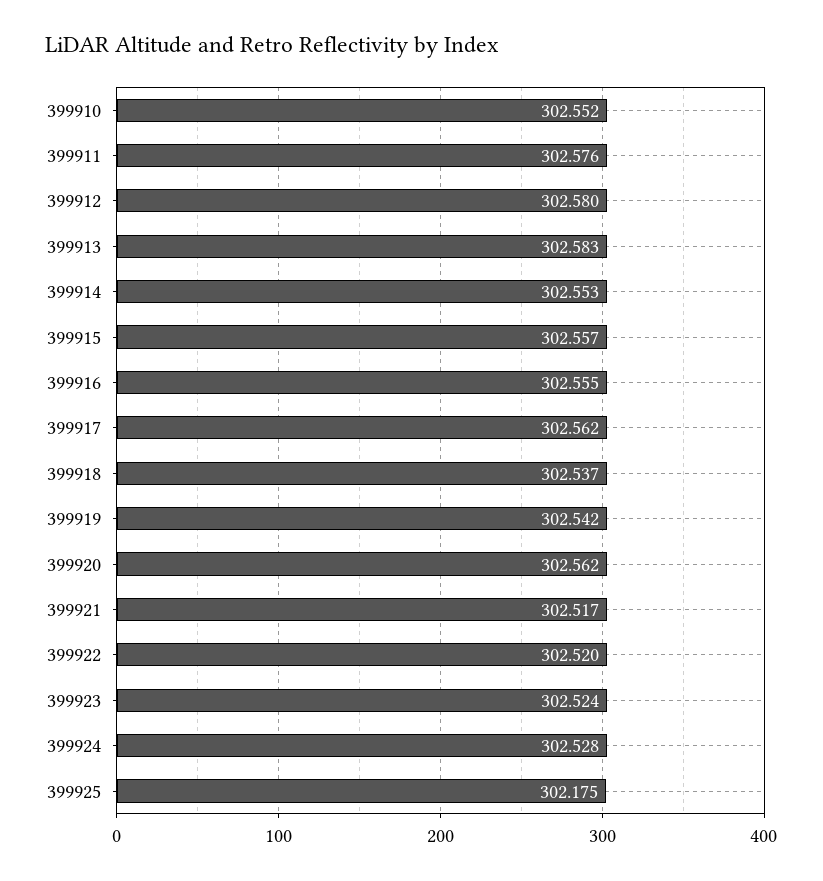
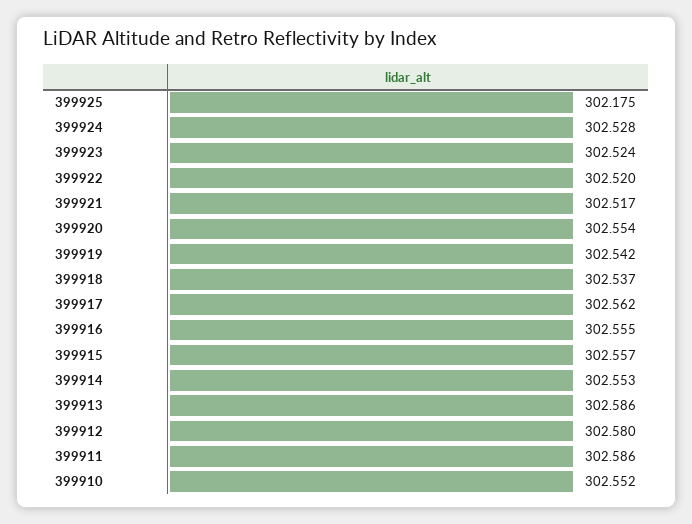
399911: 302.576 -> 302.586
399913: 302.583 -> 302.586
399920: 302.562 -> 302.554

